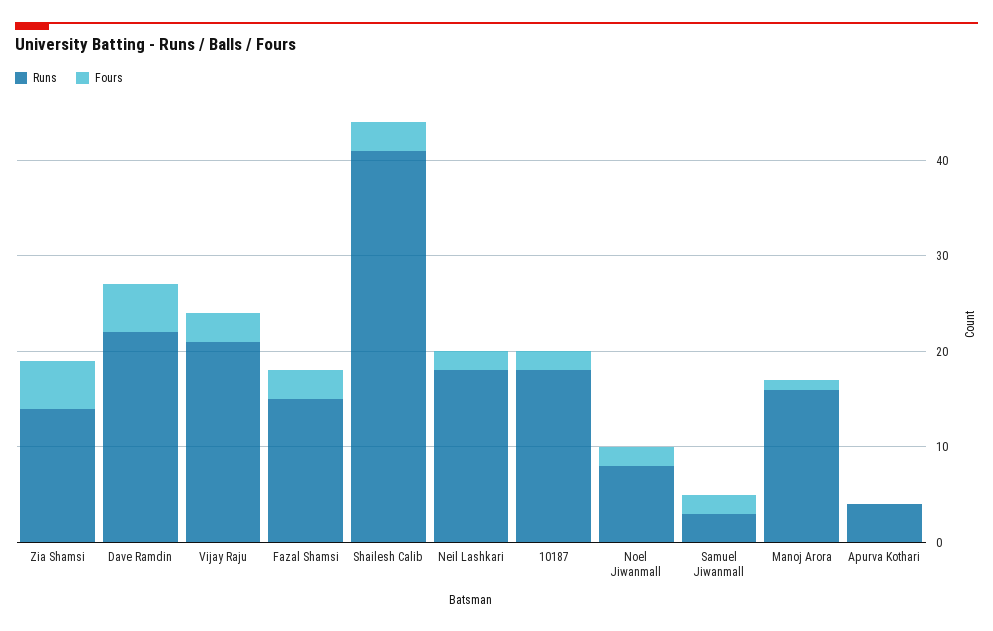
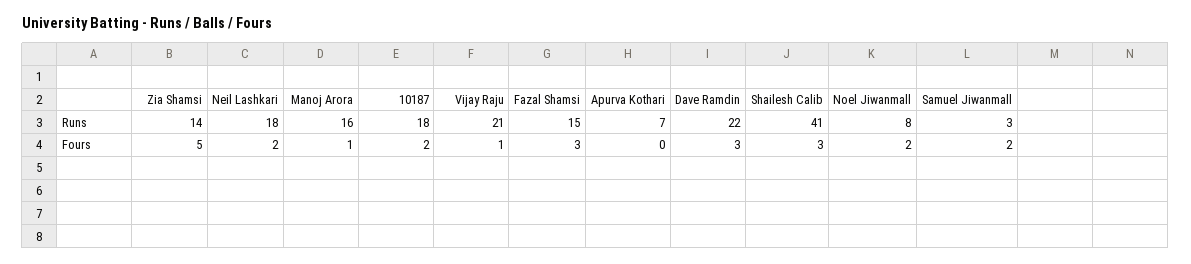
Fours, Dave Ramdin: 5 -> 3
Fours, Vijay Raju: 3 -> 1
Runs, Apurva Kothari: 4 -> 7

